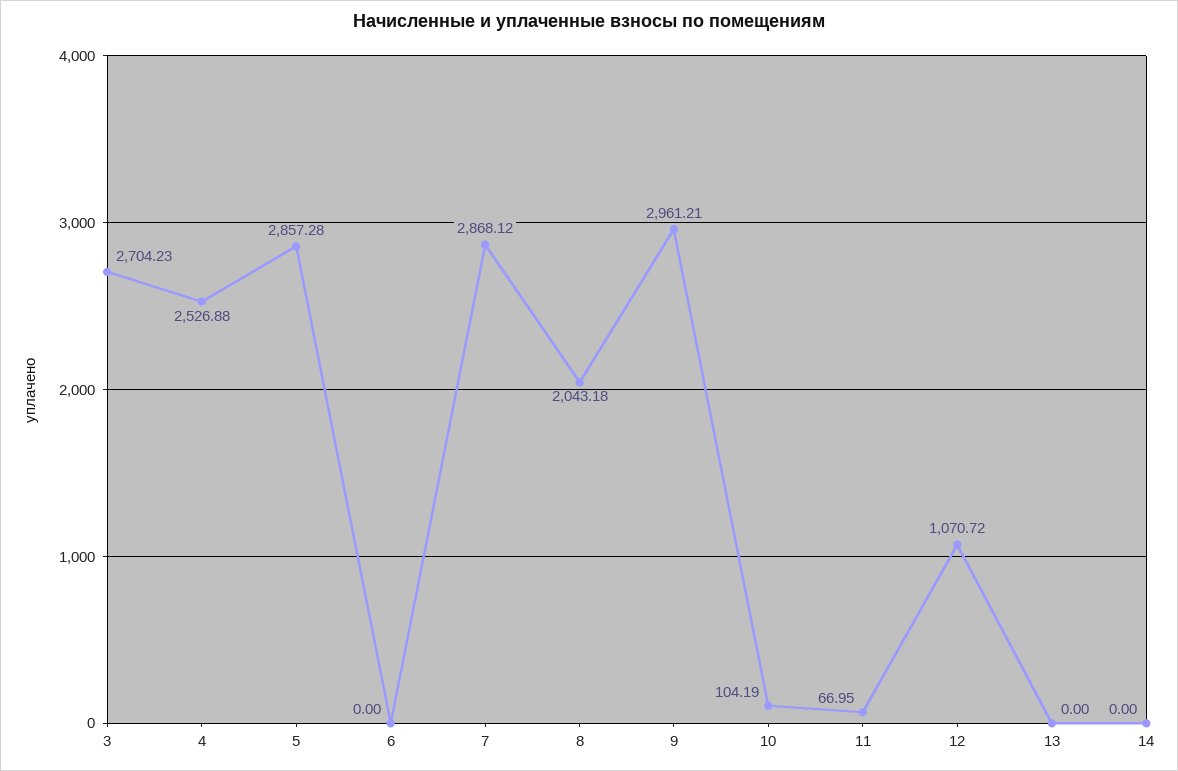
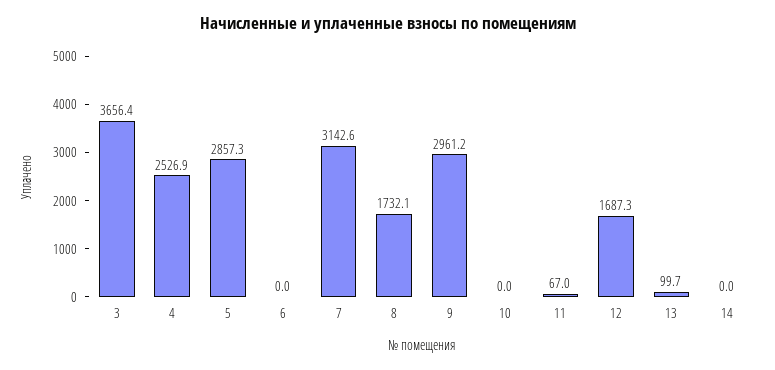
3: 2704.23 -> 3656.4
7: 2868.12 -> 3142.6
8: 2043.18 -> 1732.1
10: 104.19 -> 0
12: 1070.72 -> 1687.3
13: 0 -> 99.7

